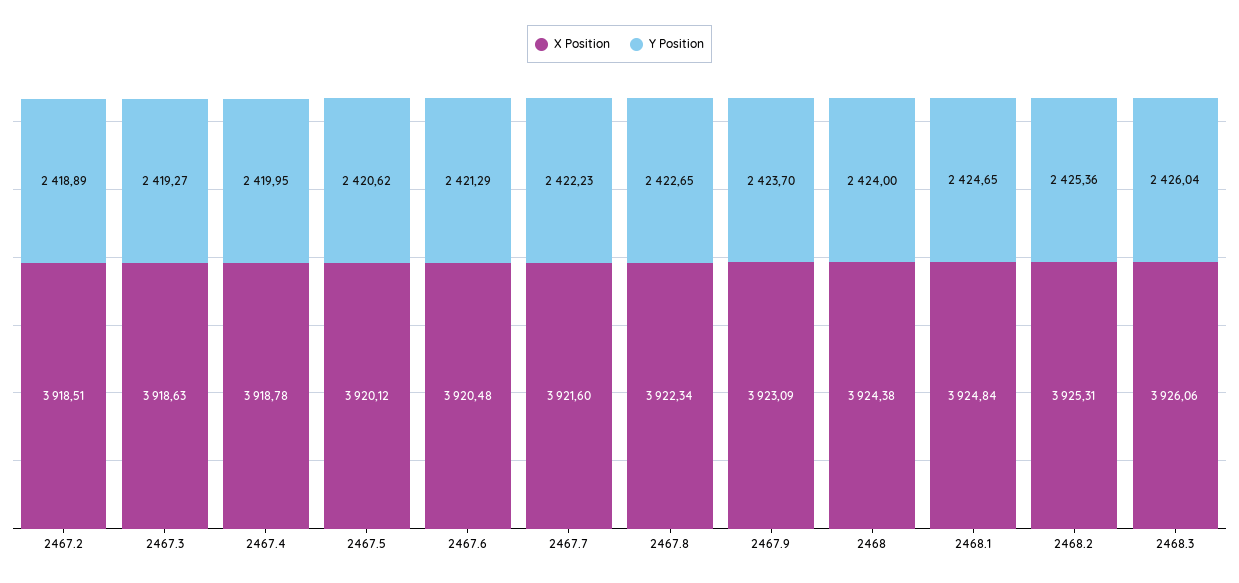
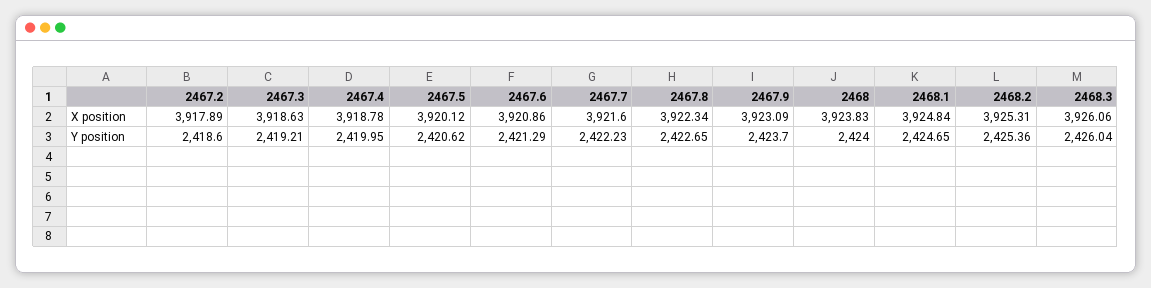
X Position, 2467.2: 3918.51 -> 3917.89
Y Position, 2467.2: 2418.89 -> 2418.6
Y Position, 2467.3: 2419.27 -> 2419.21
X Position, 2467.6: 3920.48 -> 3920.86
X Position, 2468: 3924.38 -> 3923.83

